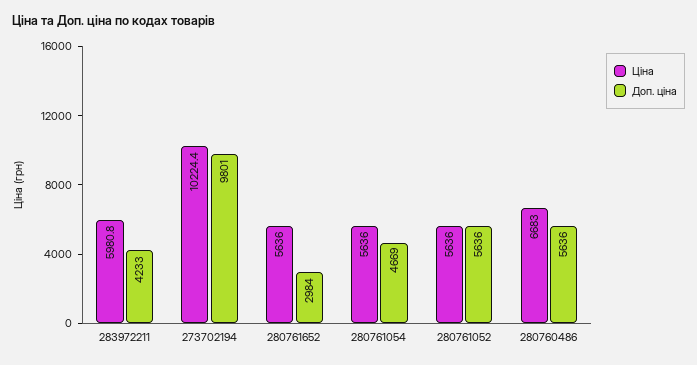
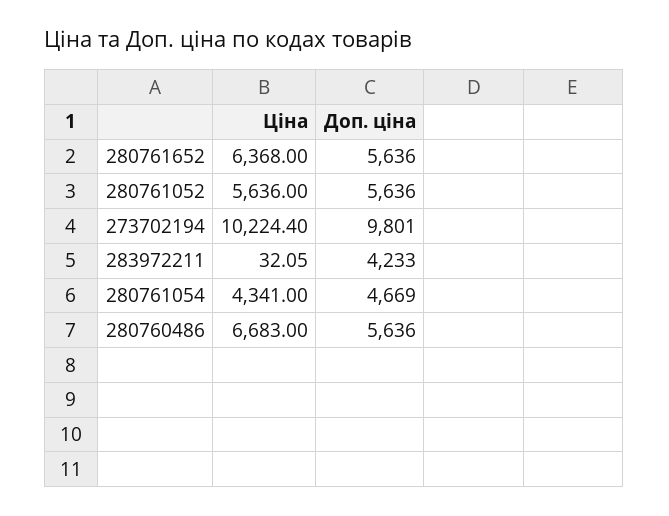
Ціна, 283972211: 5980.8 -> 32.05
Ціна, 280761652: 5636 -> 6368
Доп. ціна, 280761652: 2984 -> 5636
Ціна, 280761054: 5636 -> 4341

